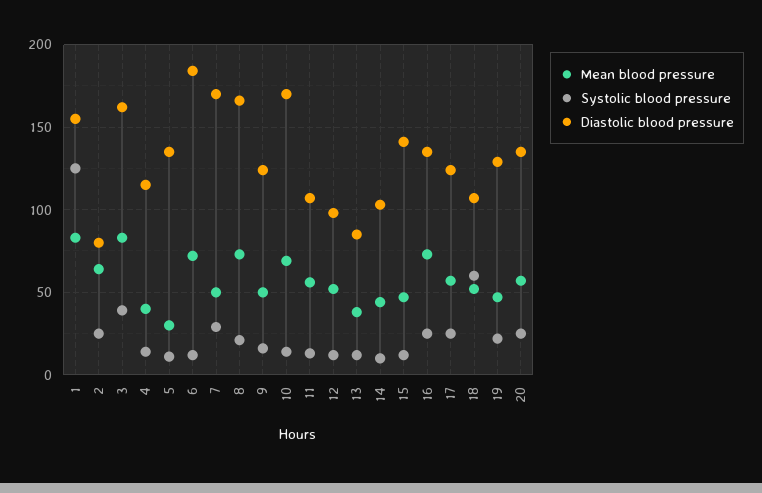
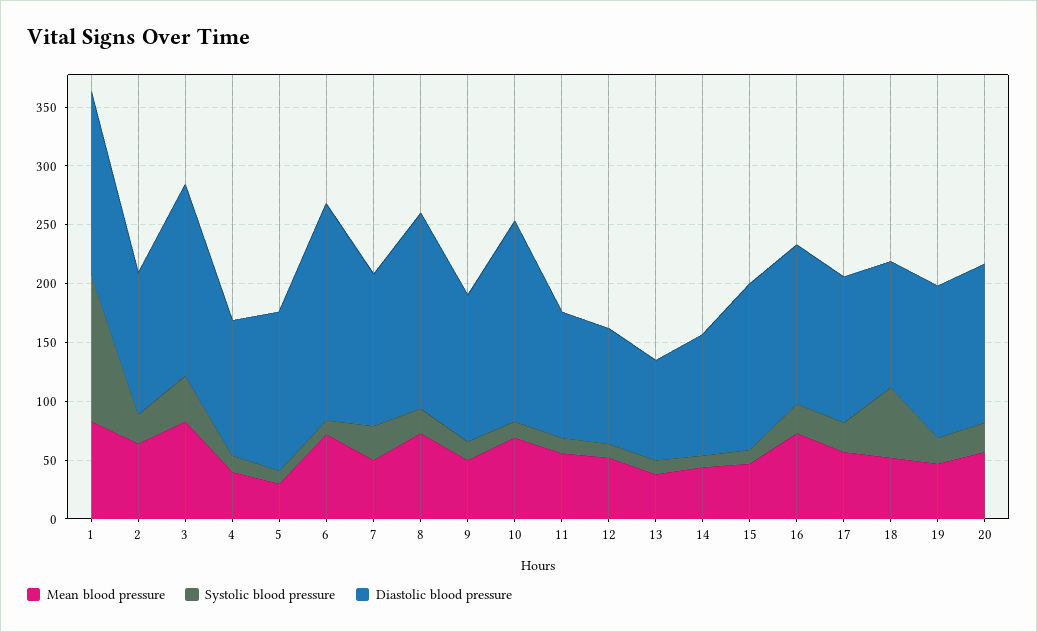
Diastolic blood pressure, 2: 80 -> 120
Diastolic blood pressure, 7: 170 -> 130

